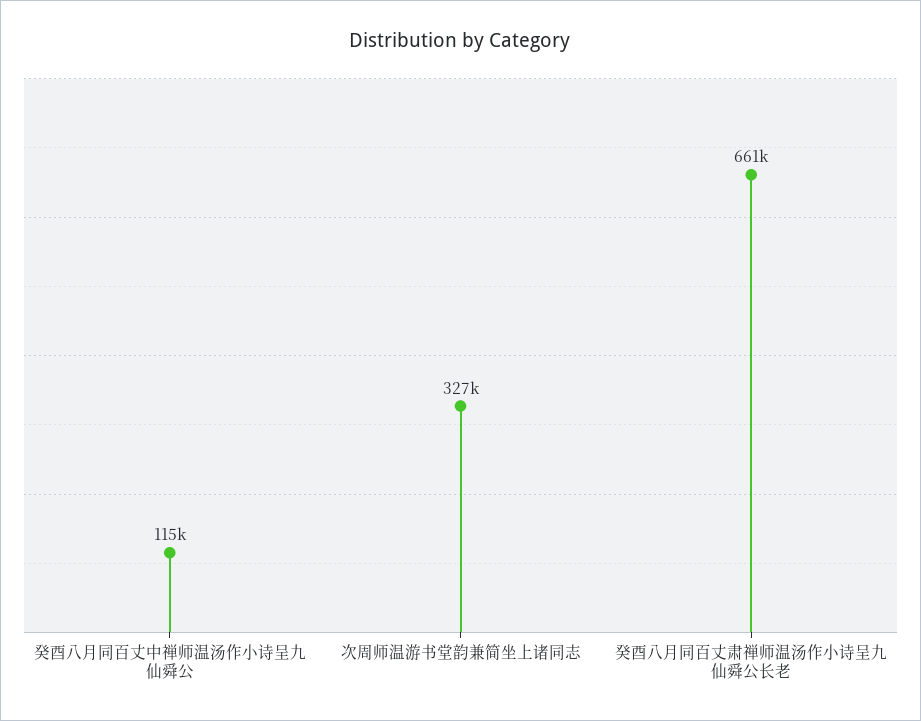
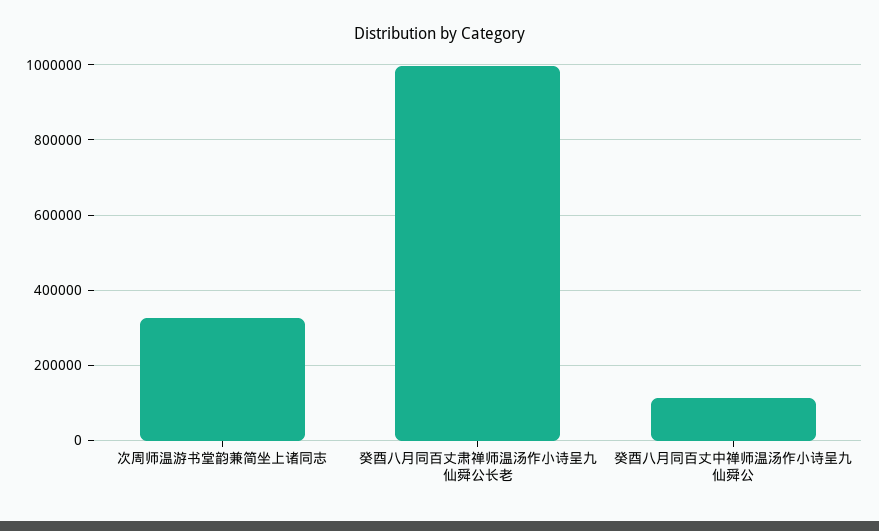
癸酉八月同百丈肃禅师温汤作小诗呈九仙舜公长老: 661000 -> 1000000

